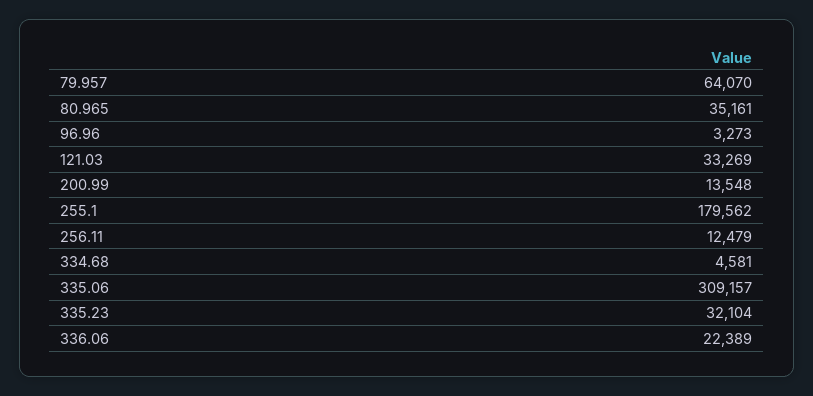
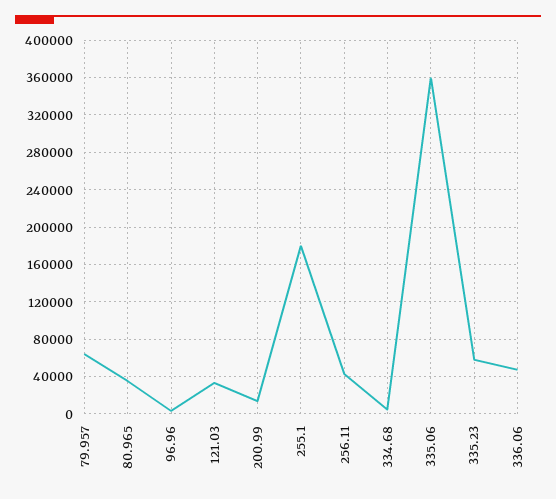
256.11: 12479 -> 40000
335.06: 309157 -> 360000
335.23: 32104 -> 60000
336.06: 22389 -> 50000

